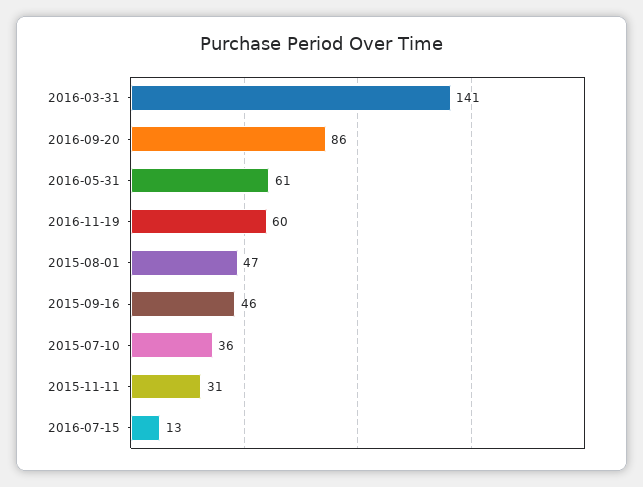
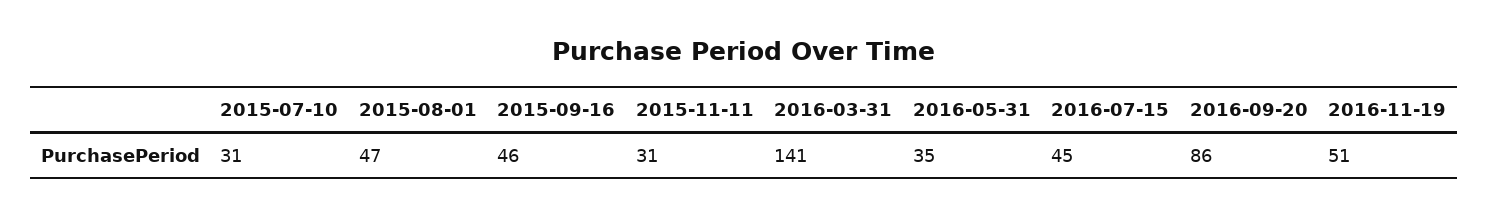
2016-05-31: 61 -> 35
2016-11-19: 60 -> 51
2015-07-10: 36 -> 31
2016-07-15: 13 -> 45

